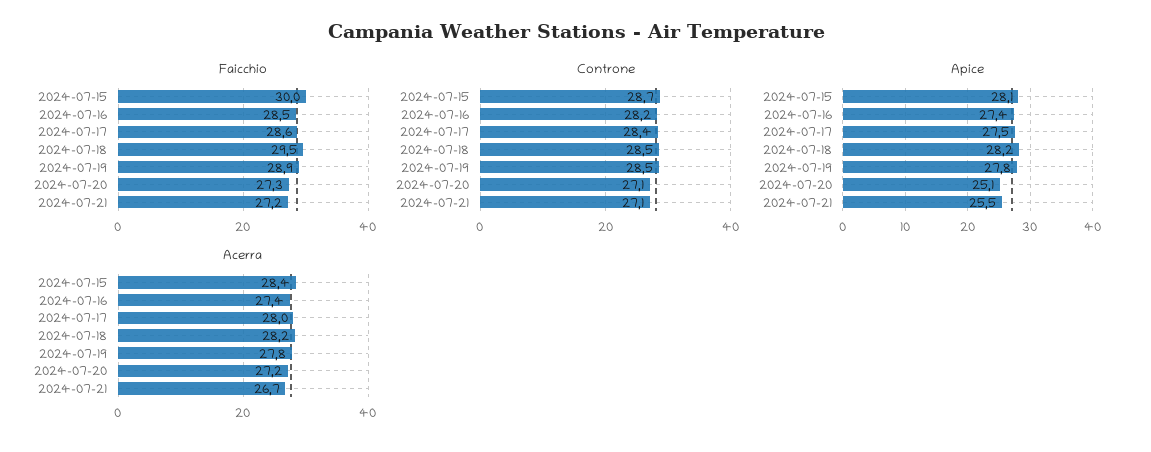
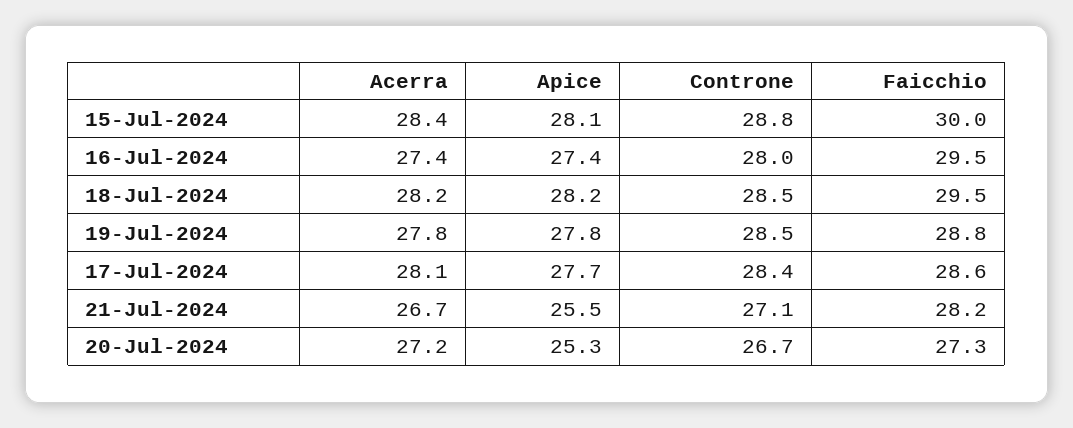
Faicchio, 2024-07-16: 28.5 -> 29.5
Faicchio, 2024-07-19: 28.9 -> 28.8
Faicchio, 2024-07-21: 27.2 -> 28.2
Controne, 2024-07-15: 28.7 -> 28.8
Controne, 2024-07-16: 28.2 -> 28
Controne, 2024-07-20: 27.1 -> 26.7
Apice, 2024-07-17: 27.5 -> 27.7
Apice, 2024-07-20: 25.1 -> 25.3
Acerra, 2024-07-17: 28 -> 28.1

